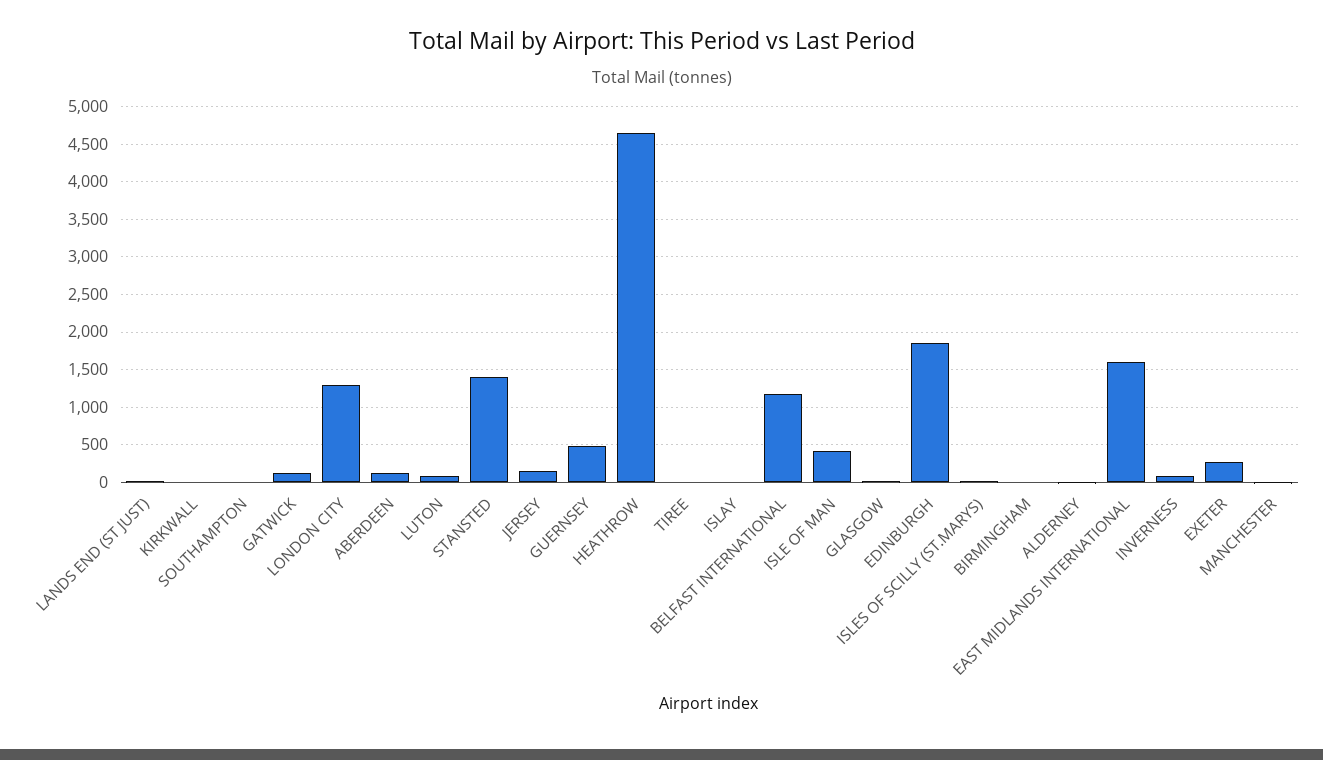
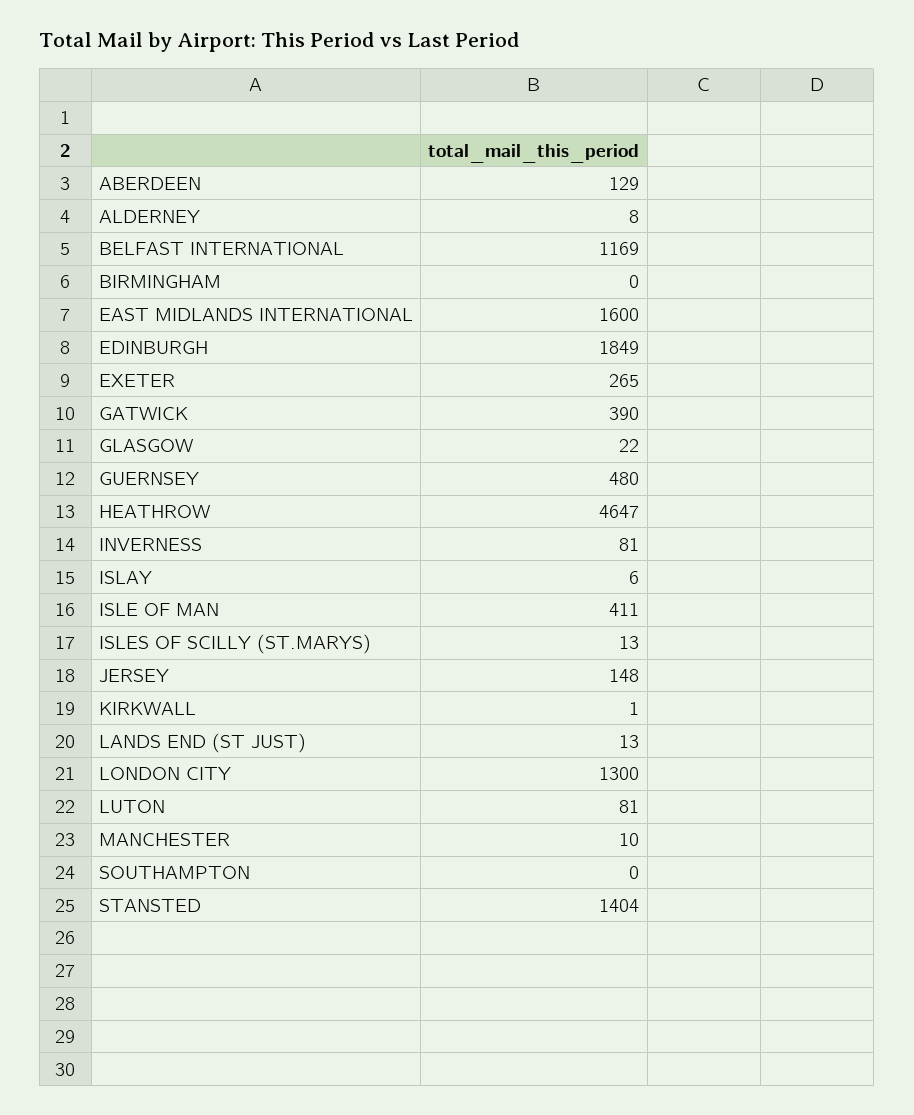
GATWICK: 100 -> 390
TIREE: 0 -> none

